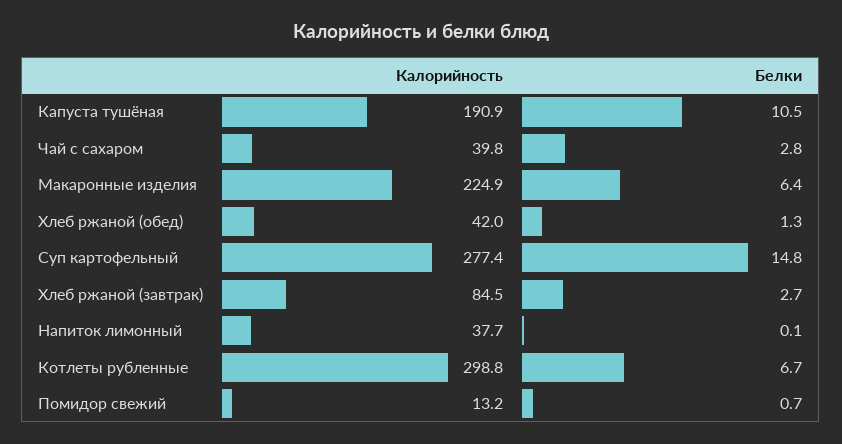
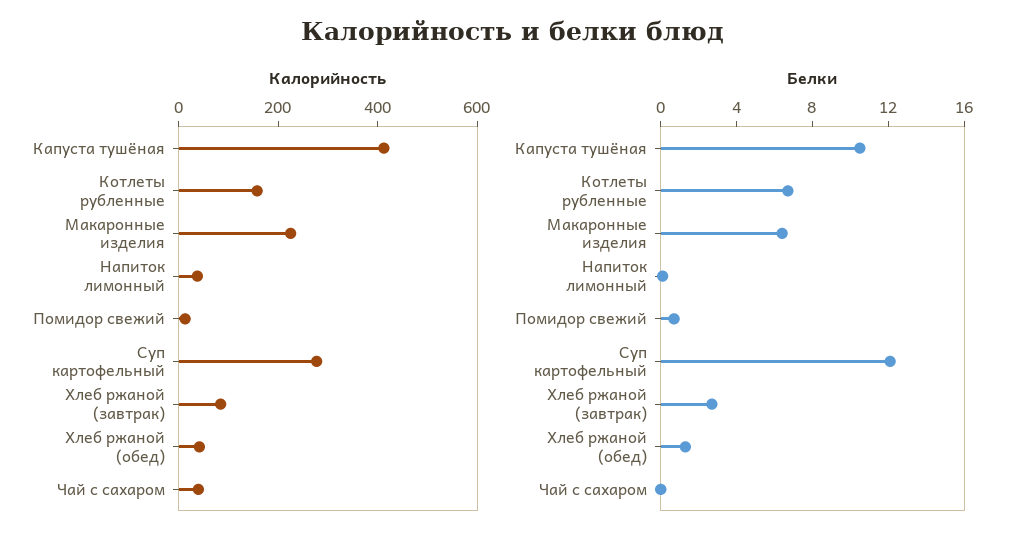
Калорийность, Капуста тушёная: 190.9 -> 400
Белки, Чай с сахаром: 2.8 -> 0
Белки, Суп картофельный: 14.8 -> 12
Калорийность, Котлеты рубленные: 298.8 -> 150

